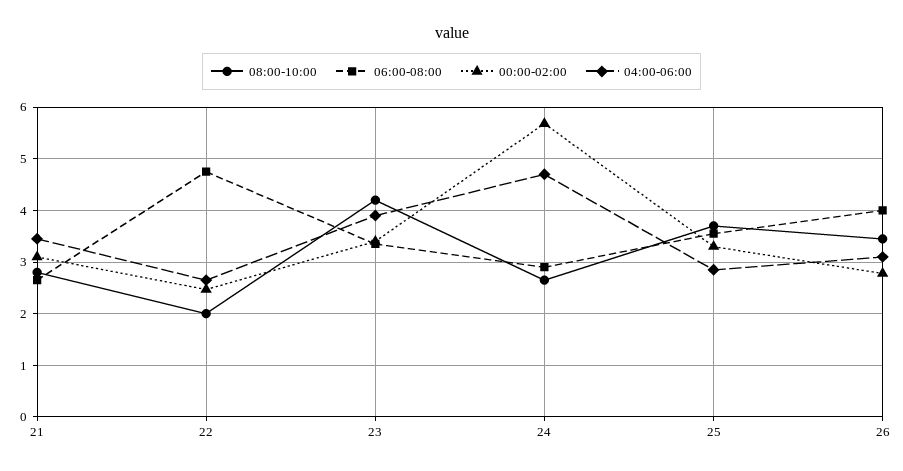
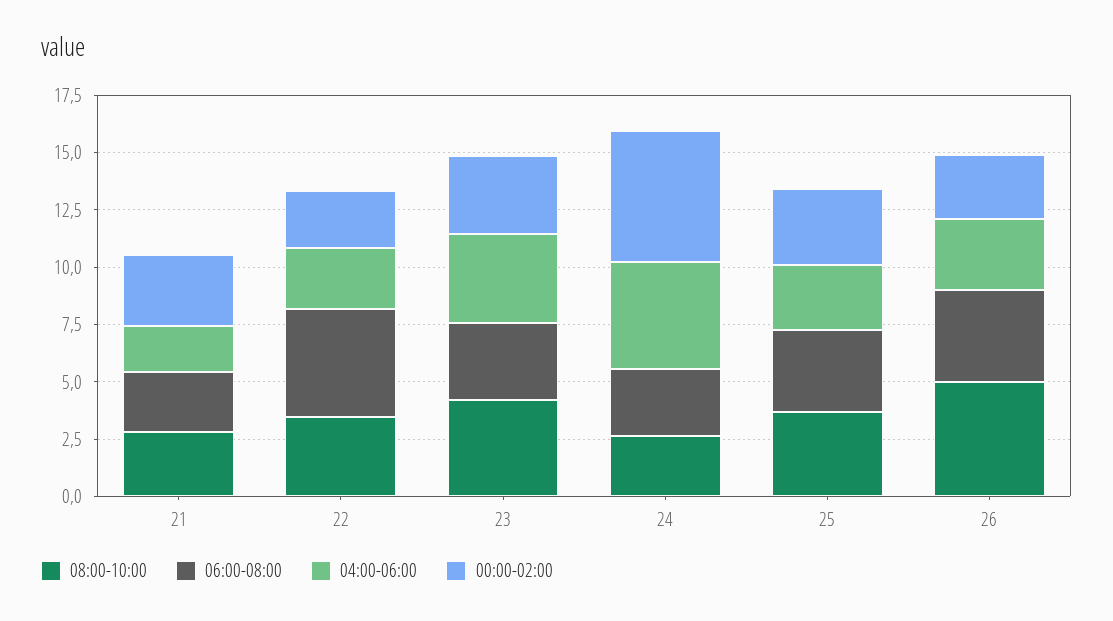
04:00-06:00, 21: 3.4 -> 2
08:00-10:00, 22: 2 -> 3.5
08:00-10:00, 26: 3.4 -> 5

